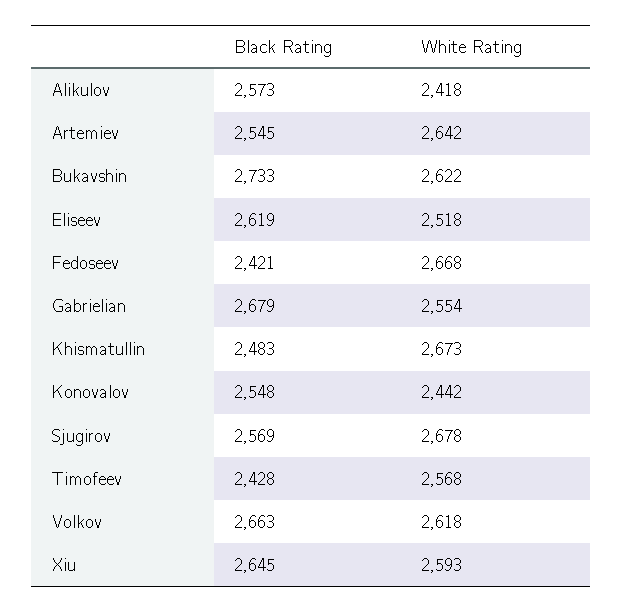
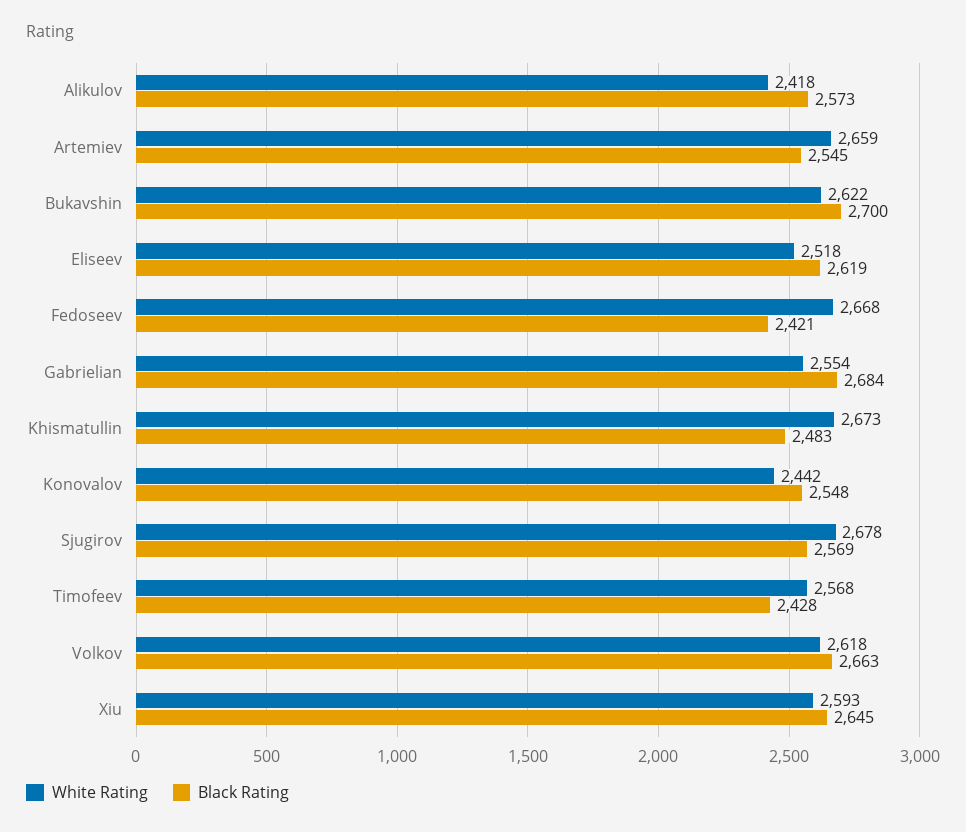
White Rating, Artemiev: 2642 -> 2659
Black Rating, Bukavshin: 2733 -> 2700
Black Rating, Gabrielian: 2679 -> 2684

